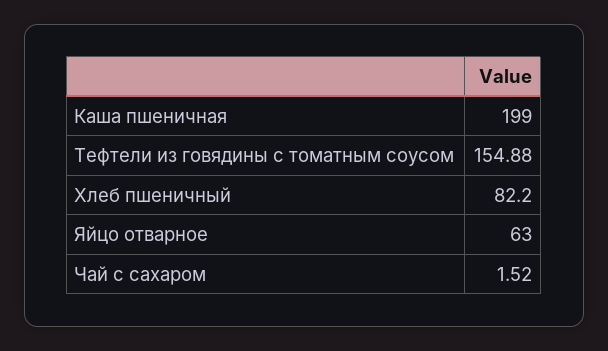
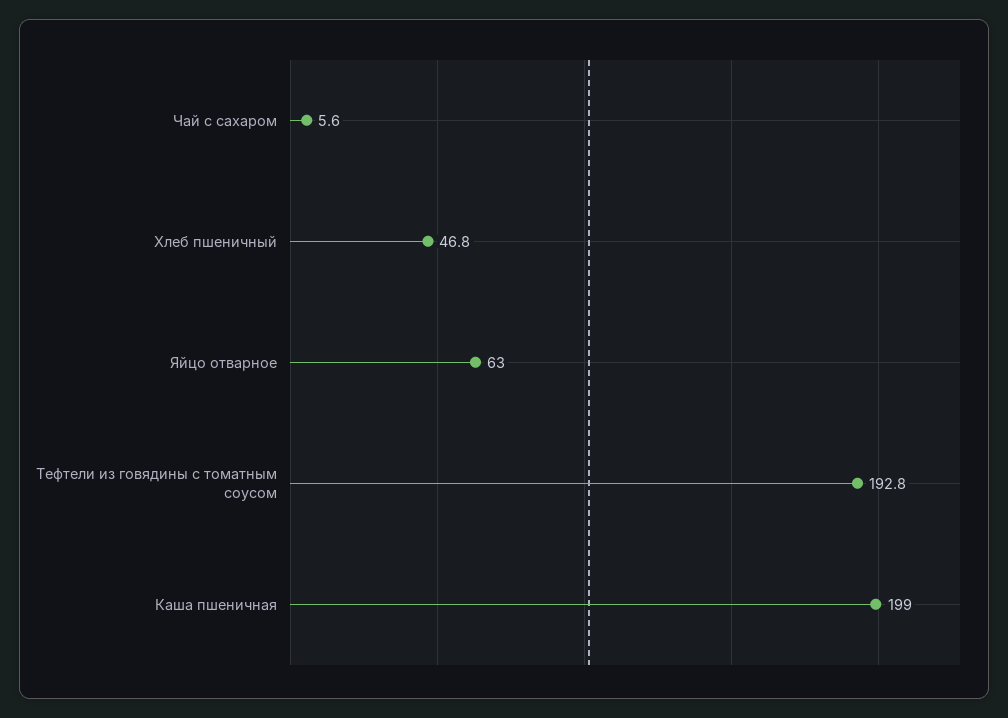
Тефтели из говядины с томатным соусом: 154.88 -> 192.8
Хлеб пшеничный: 82.2 -> 46.8
Чай с сахаром: 1.52 -> 5.6

